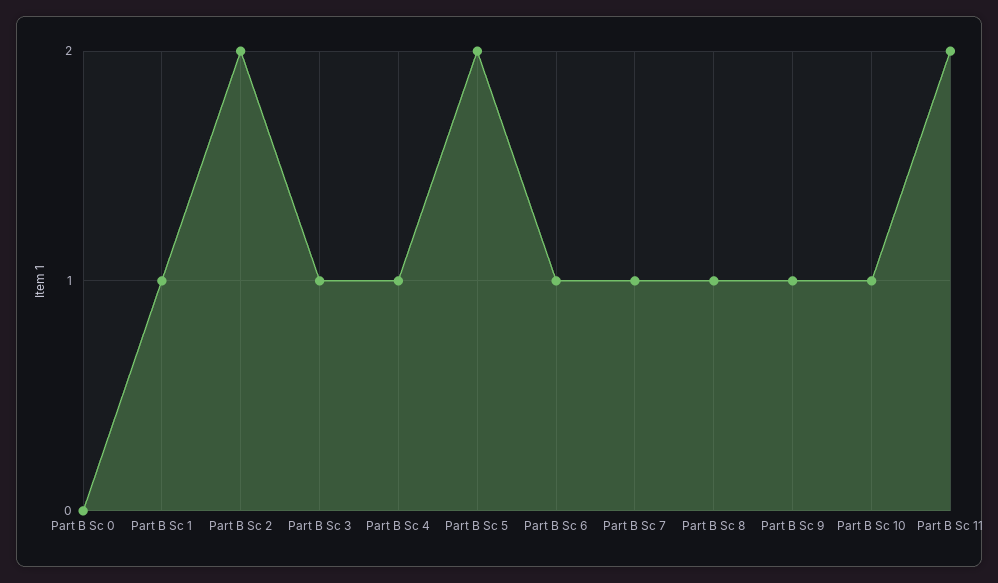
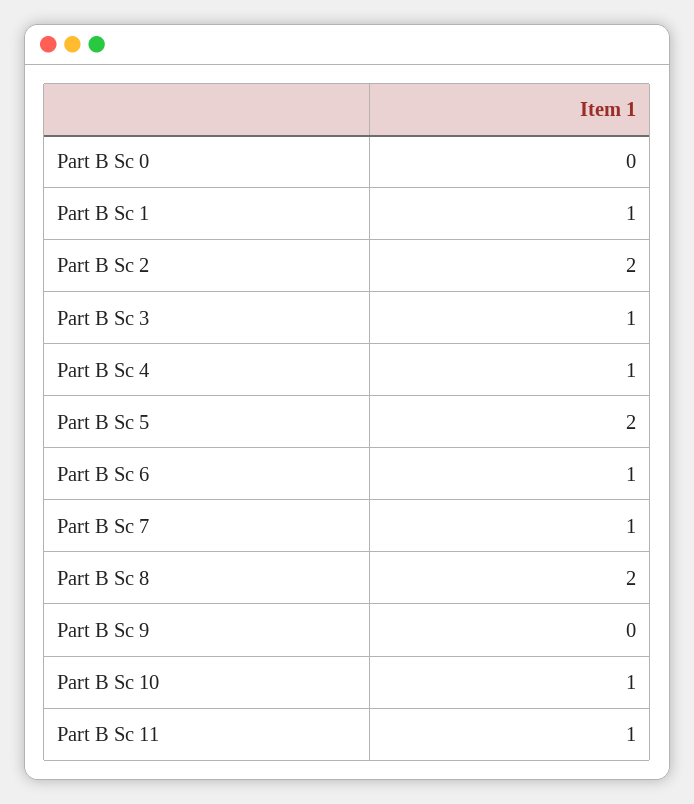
Part B Sc 8: 1 -> 2
Part B Sc 9: 1 -> 0
Part B Sc 11: 2 -> 1

